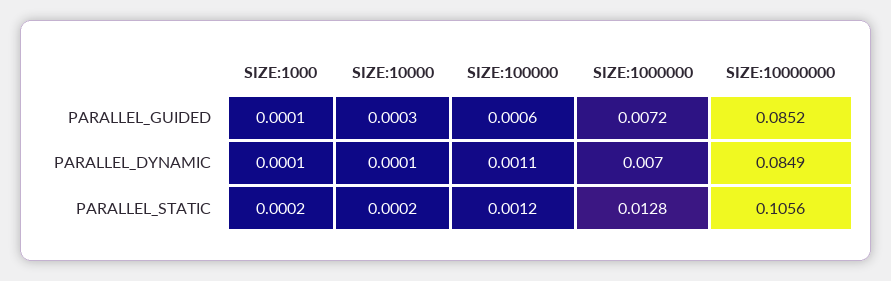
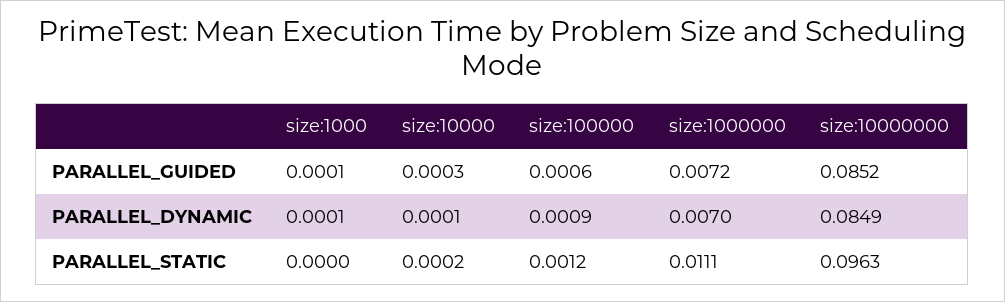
SIZE:100000, PARALLEL_DYNAMIC: 0.0011 -> 0.0009
SIZE:1000, PARALLEL_STATIC: 0.0002 -> 0
SIZE:1000000, PARALLEL_STATIC: 0.0128 -> 0.0111
SIZE:10000000, PARALLEL_STATIC: 0.1056 -> 0.0963

